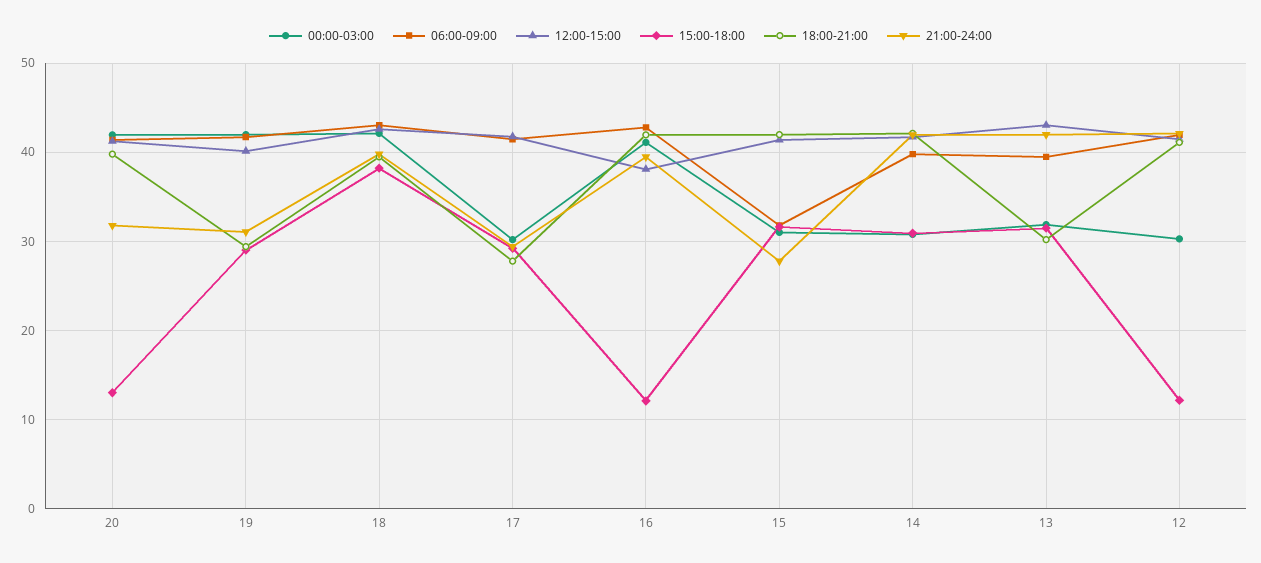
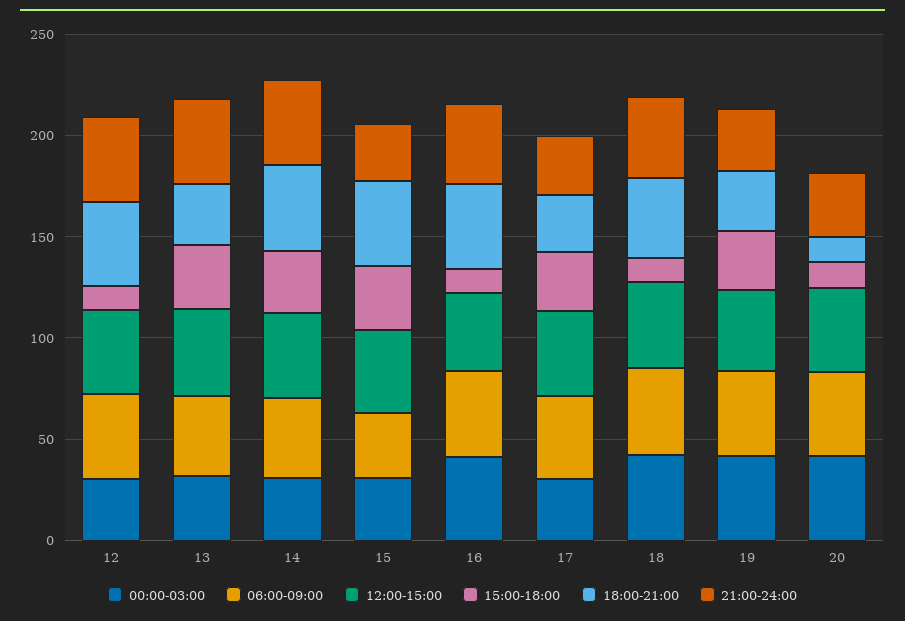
18:00-21:00, 20: 40 -> 10
15:00-18:00, 18: 38 -> 10

